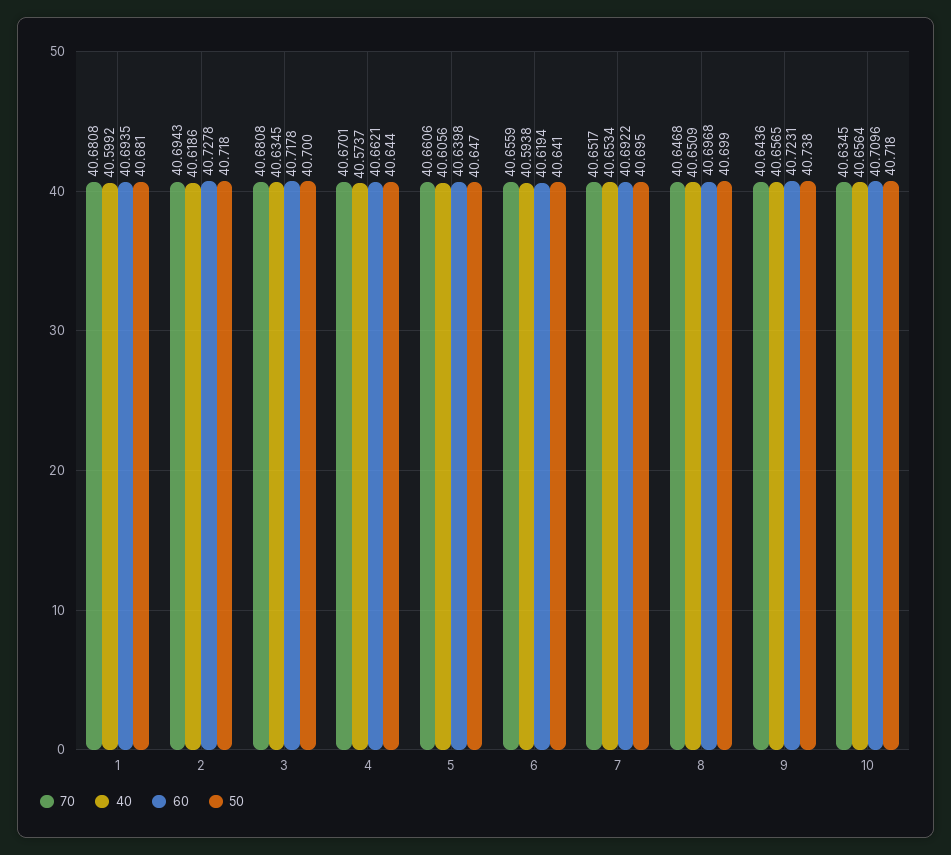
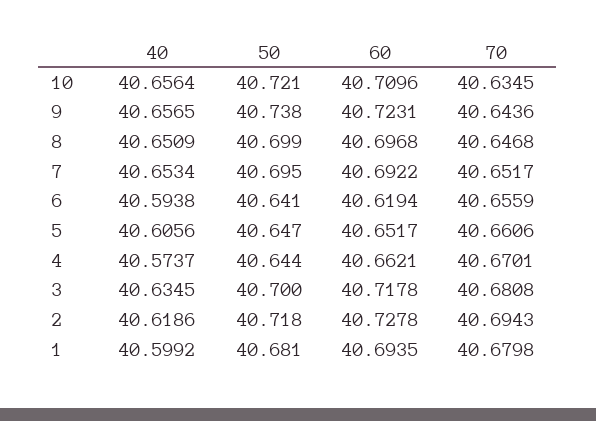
70, 1: 40.6808 -> 40.6798
60, 5: 40.6398 -> 40.6517
50, 10: 40.718 -> 40.721

